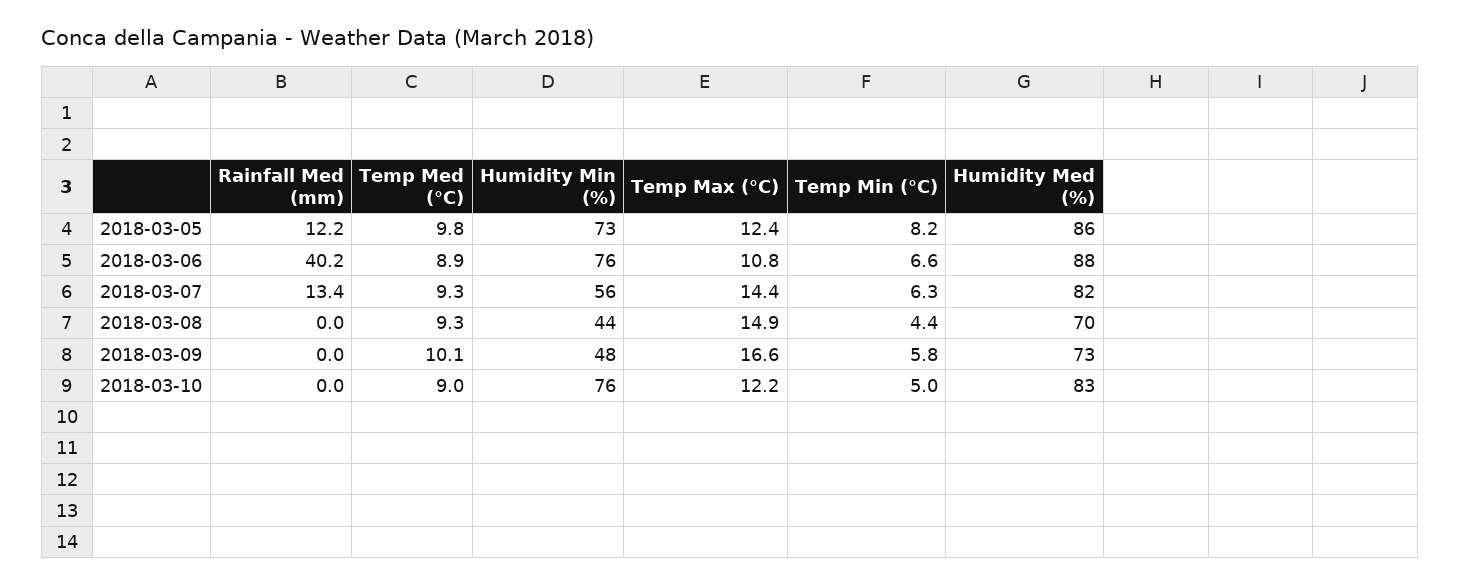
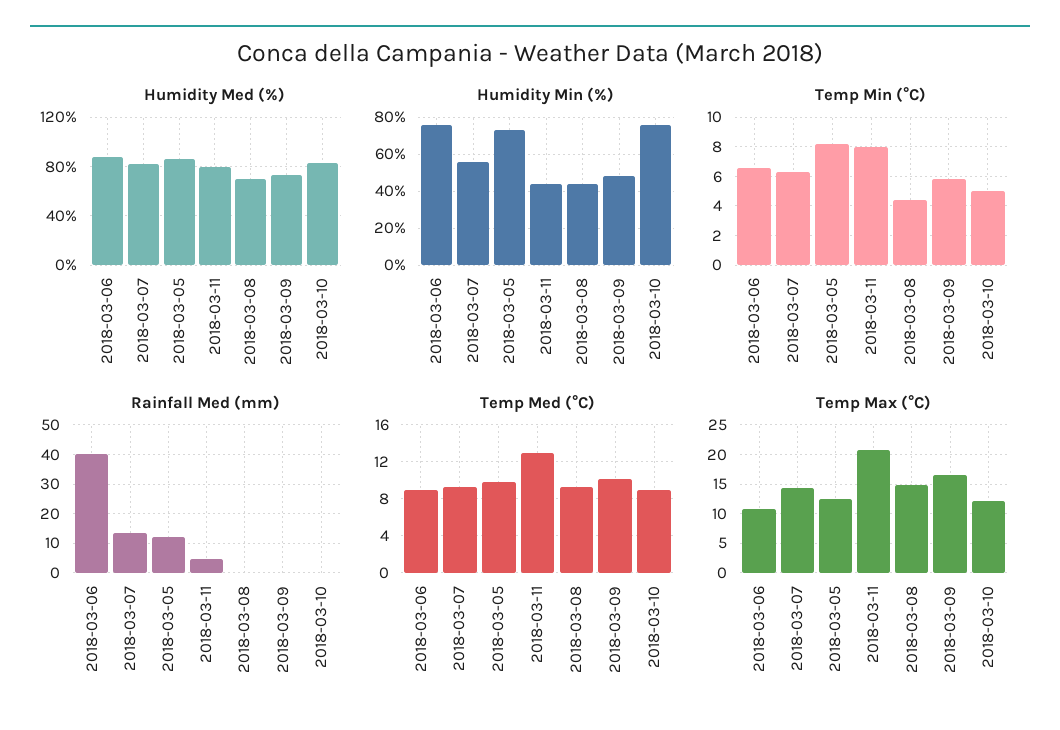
Humidity Med (%), 2018-03-11: none -> 80
Humidity Min (%), 2018-03-11: none -> 45
Temp Min (°C), 2018-03-11: none -> 8
Rainfall Med (mm), 2018-03-11: none -> 5
Temp Med (°C), 2018-03-11: none -> 13
Temp Max (°C), 2018-03-11: none -> 20

